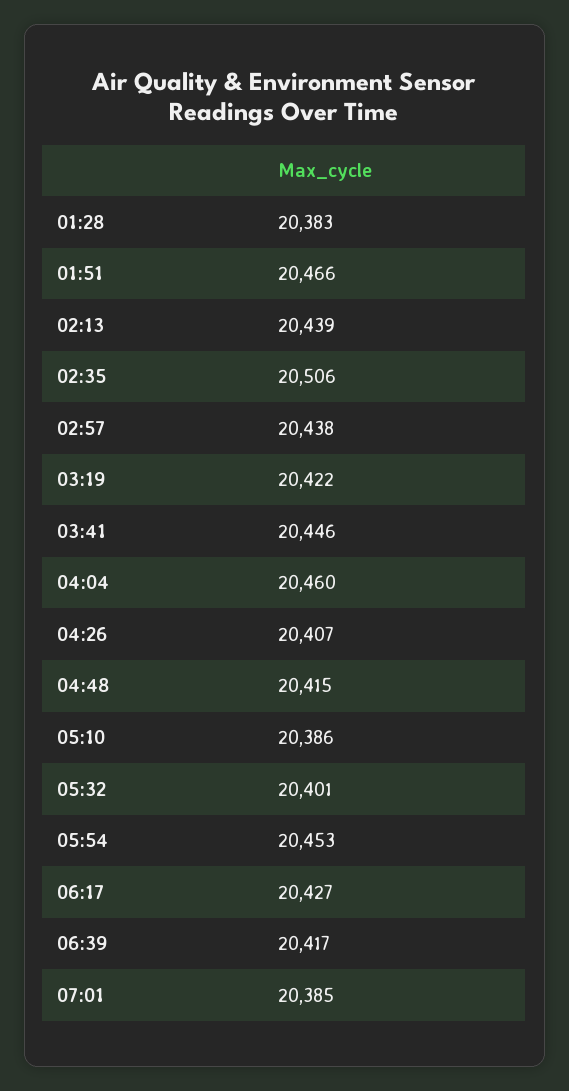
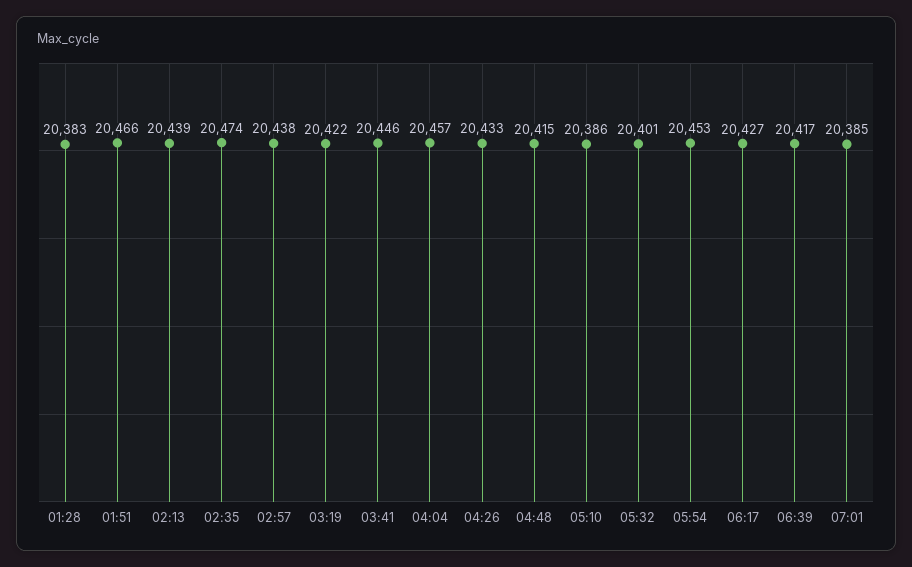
02:35: 20506 -> 20474
04:04: 20460 -> 20457
04:26: 20407 -> 20433

